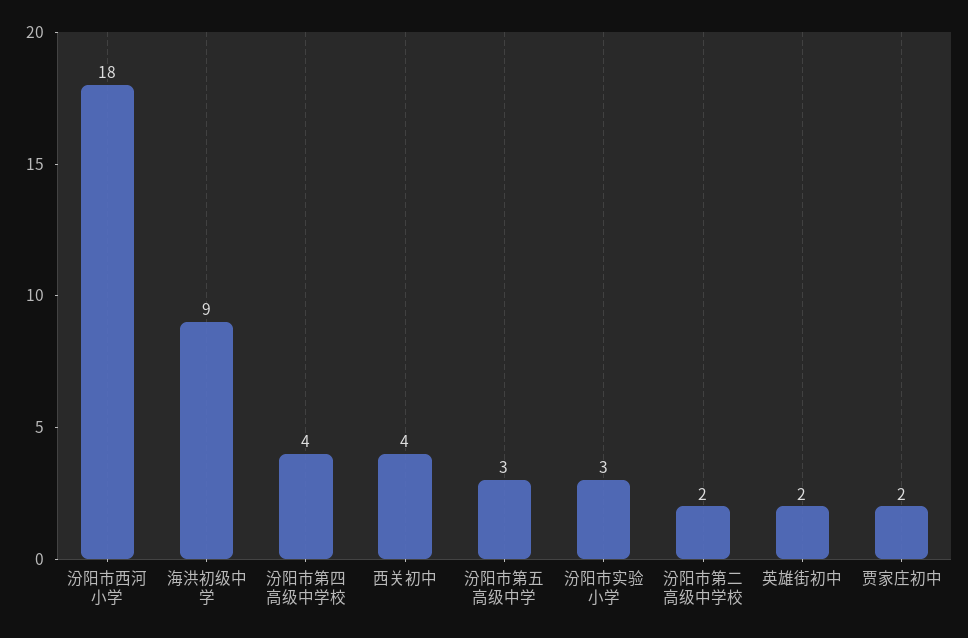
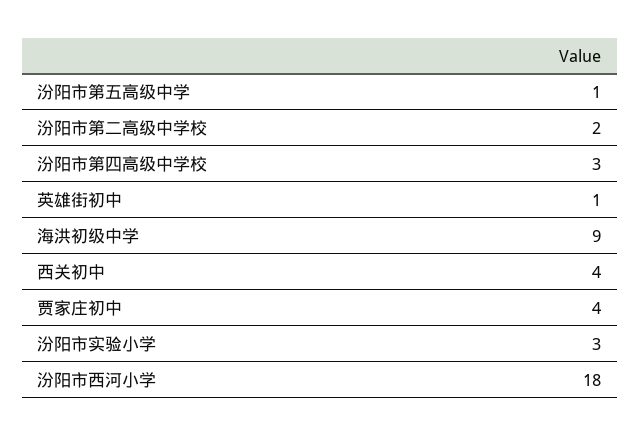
汾阳市第四高级中学校: 4 -> 3
汾阳市第五高级中学: 3 -> 1
英雄街初中: 2 -> 1
贾家庄初中: 2 -> 4

